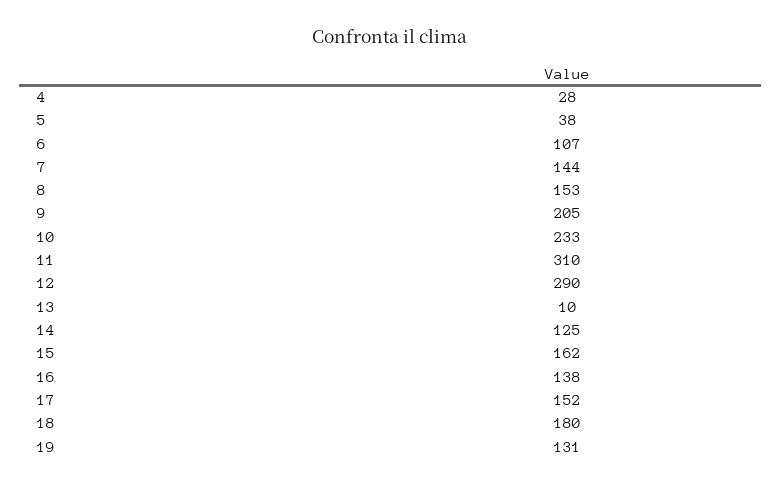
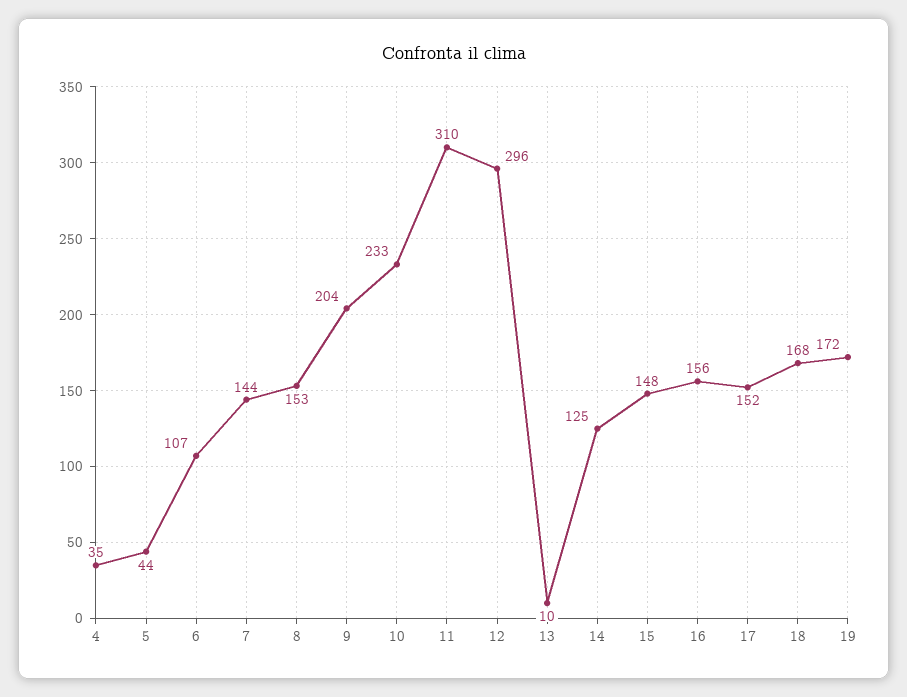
4: 28 -> 35
5: 38 -> 44
9: 205 -> 204
12: 290 -> 296
15: 162 -> 148
16: 138 -> 156
18: 180 -> 168
19: 131 -> 172

